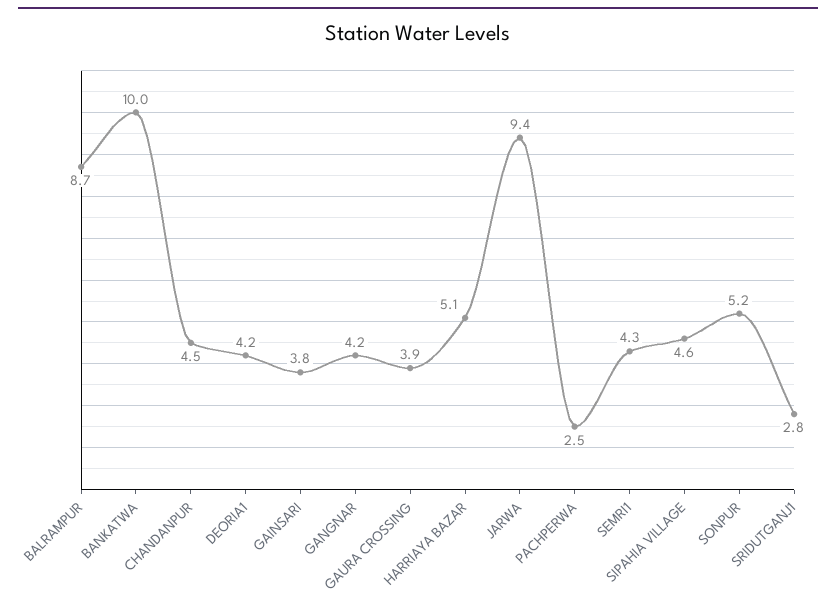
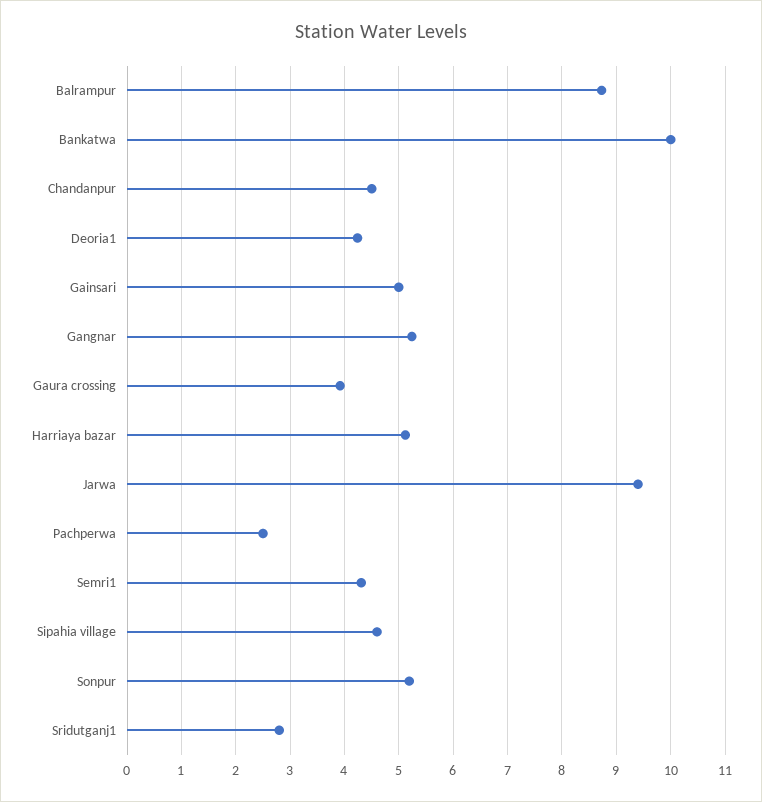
GAINSARI: 3.8 -> 5
GANGNAR: 4.2 -> 5.2

